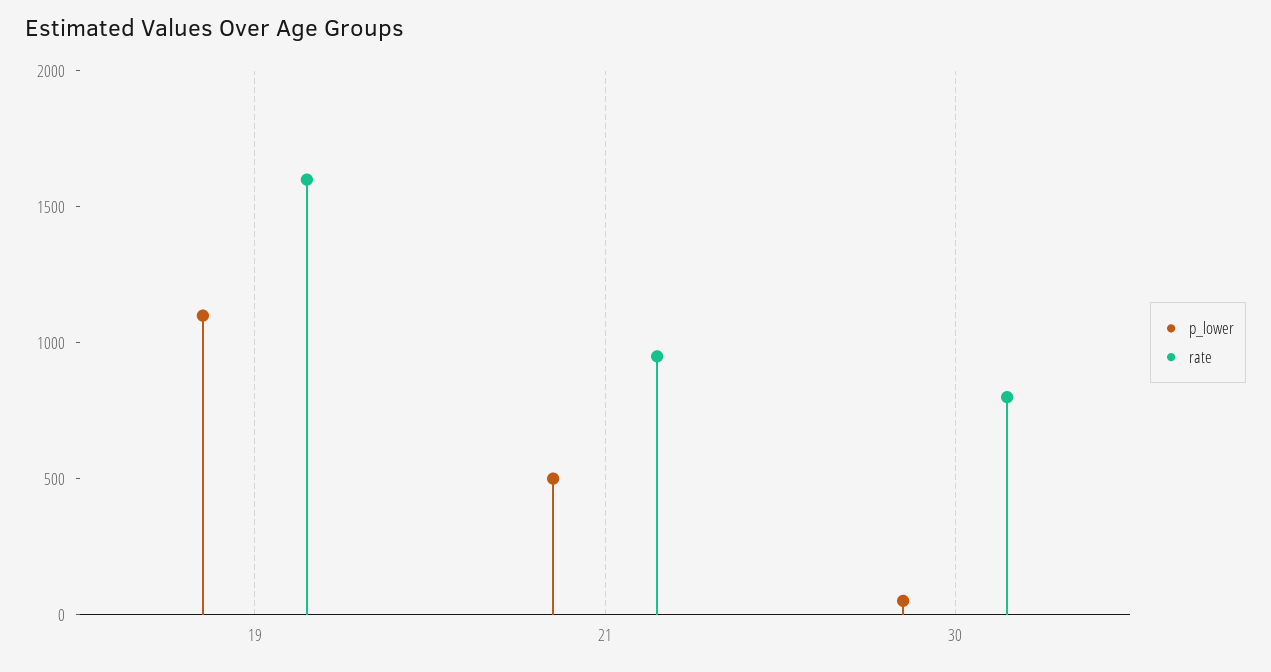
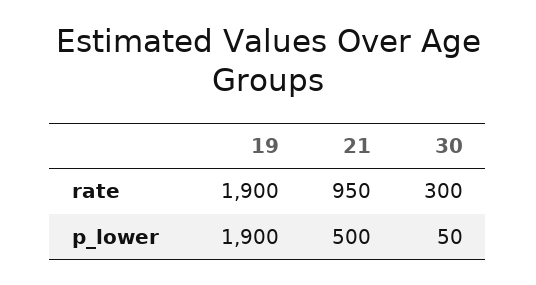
p_lower, 19: 1100 -> 1900
rate, 19: 1600 -> 1900
rate, 30: 800 -> 300

